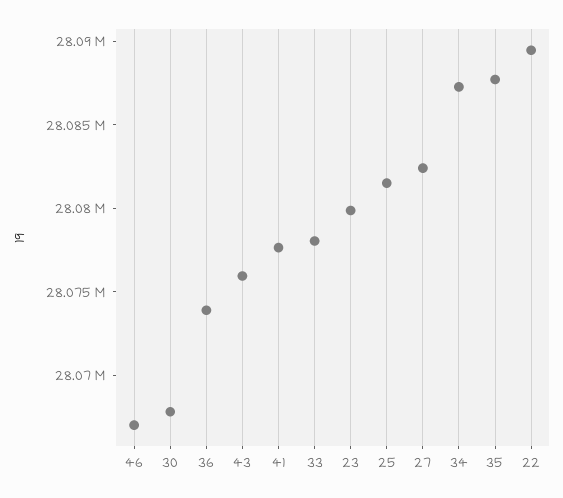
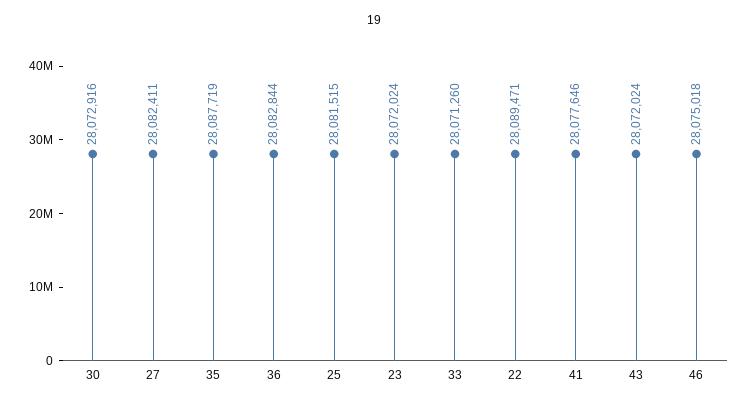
46: 28067000 -> 28075018
30: 28068000 -> 28072916
36: 28074000 -> 28082844
43: 28076000 -> 28072024
33: 28078000 -> 28071260
23: 28080000 -> 28072024
34: 28087000 -> none

